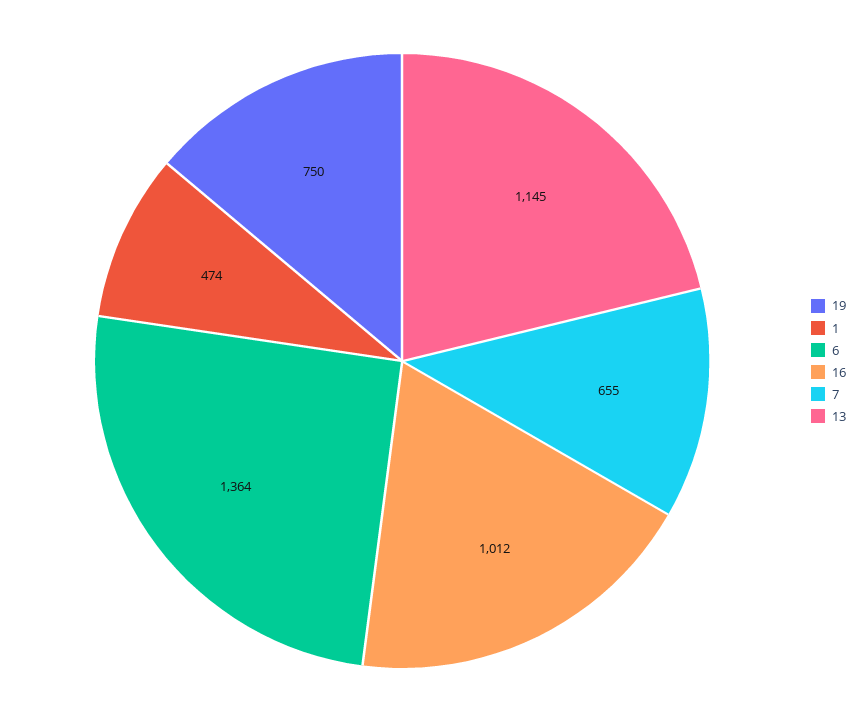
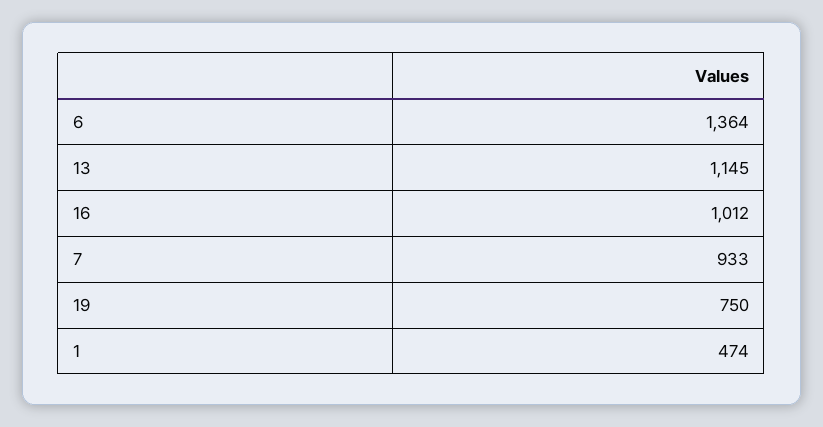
7: 655 -> 933

